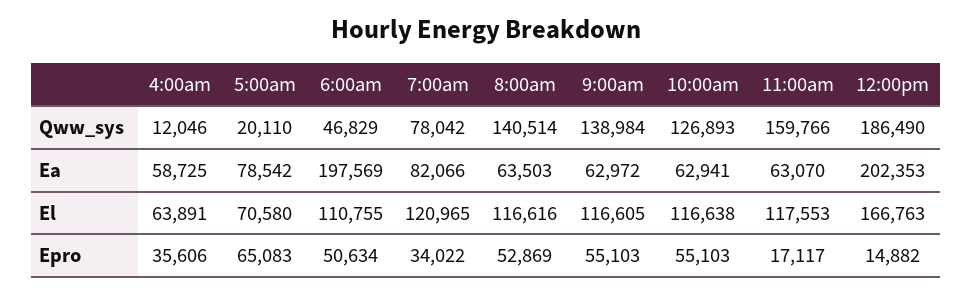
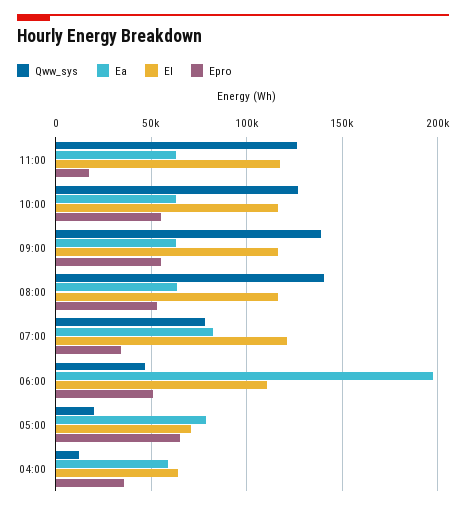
Qww_sys, 11:00am: 159766 -> 125000
Qww_sys, 12:00pm: 186490 -> none
Ea, 12:00pm: 202353 -> none
El, 12:00pm: 166763 -> none
Epro, 12:00pm: 14882 -> none

